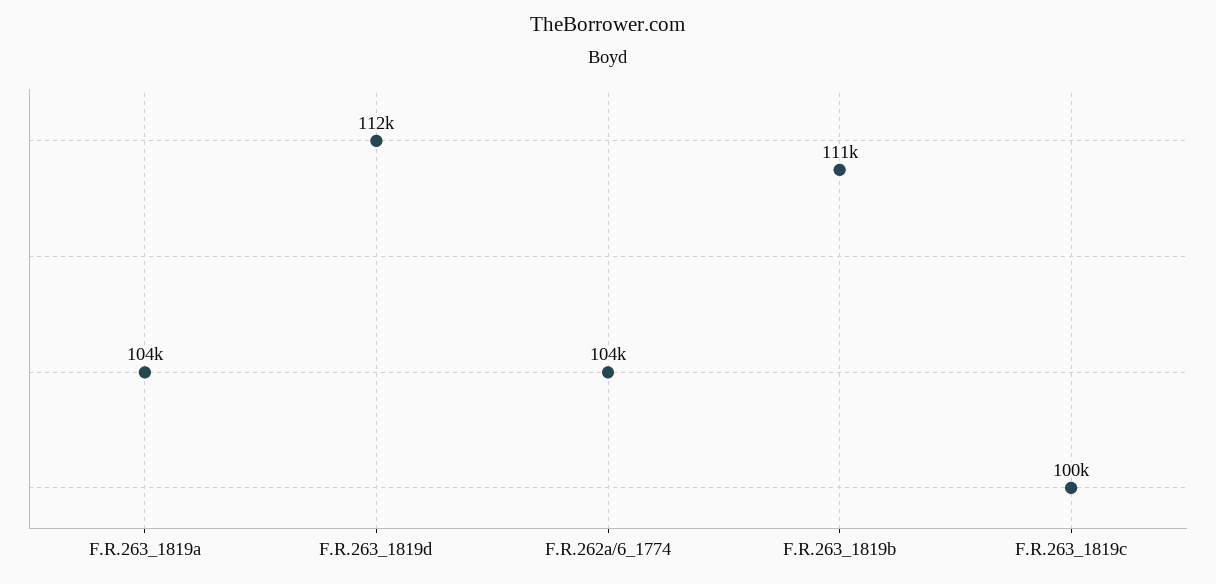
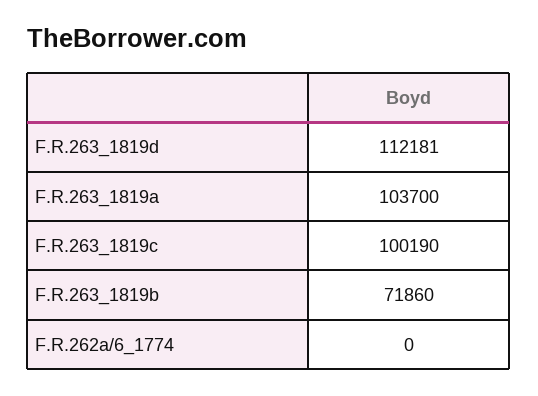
F.R.262a/6_1774: 104000 -> 0
F.R.263_1819b: 111000 -> 71860

